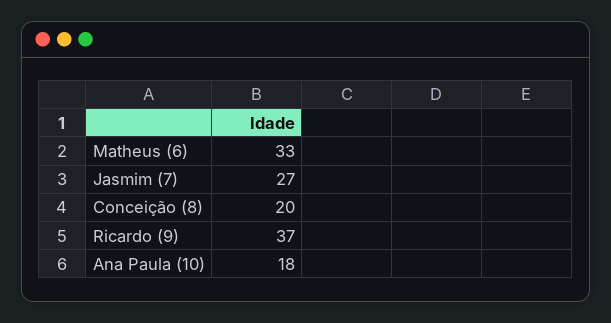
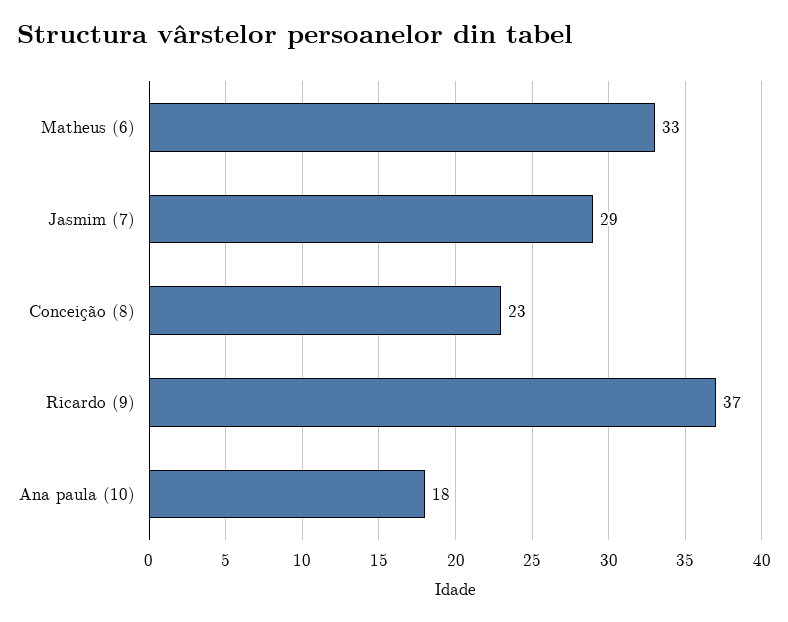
Jasmim (7): 27 -> 29
Conceição (8): 20 -> 23

